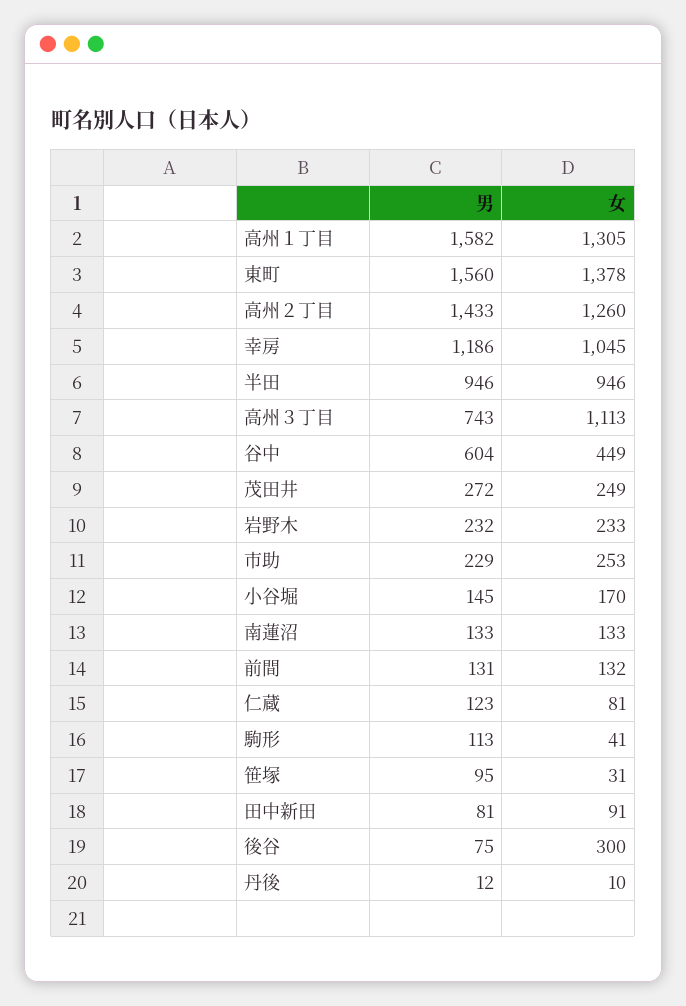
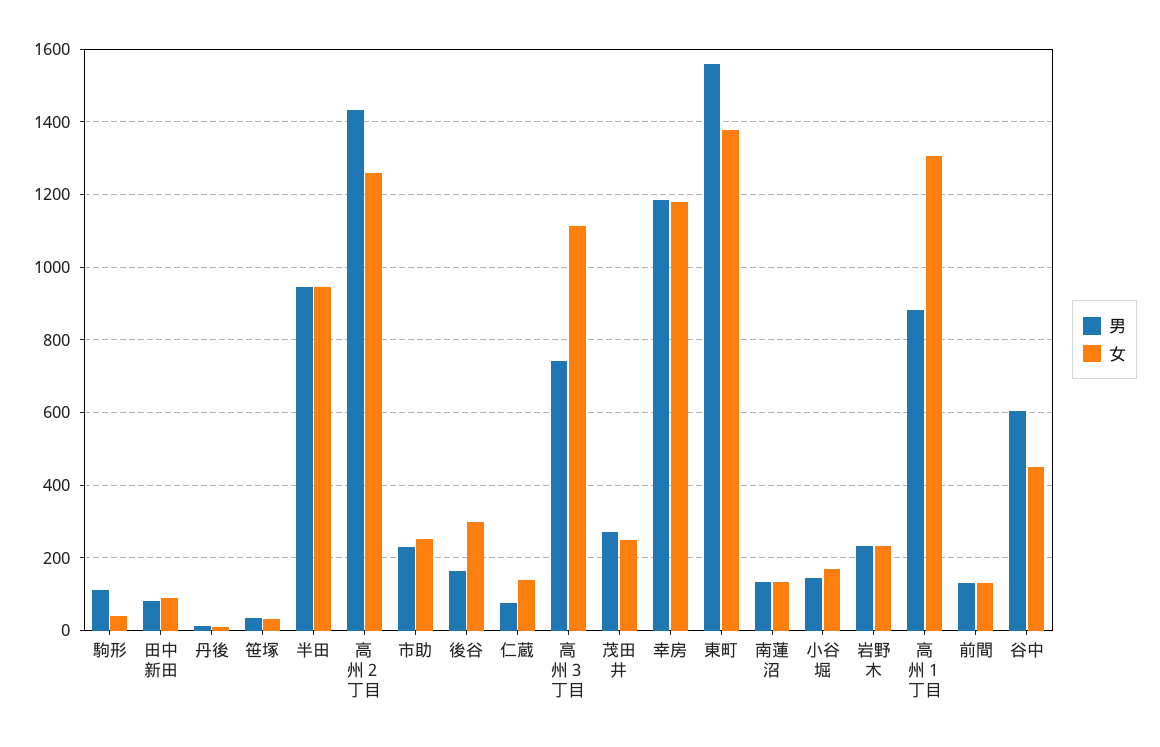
男, 高州１丁目: 1582 -> 880
女, 幸房: 1045 -> 1180
男, 仁蔵: 123 -> 80
女, 仁蔵: 81 -> 140
男, 笹塚: 95 -> 40
男, 後谷: 75 -> 160

